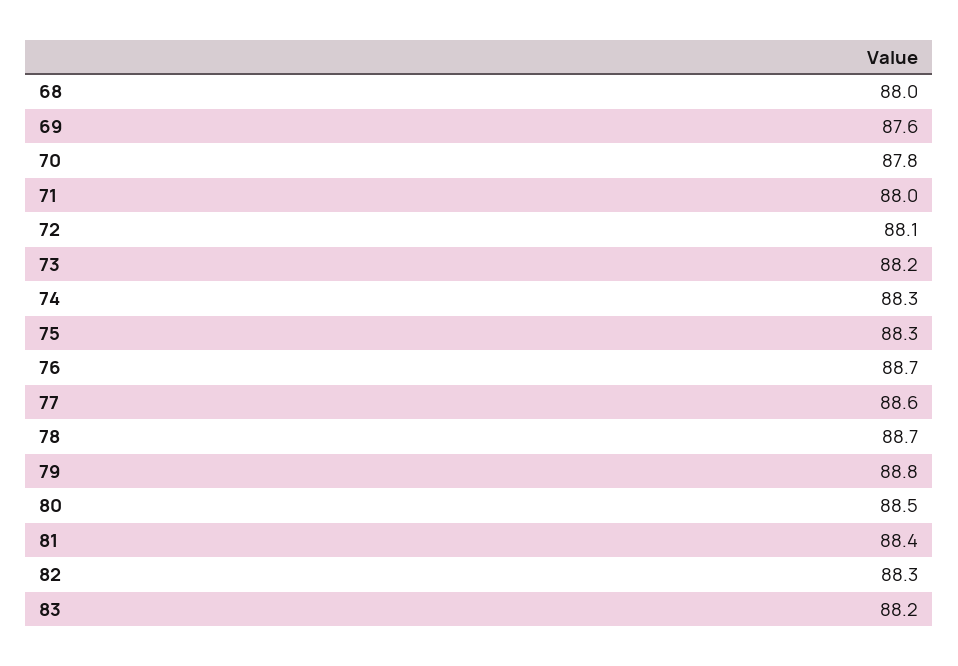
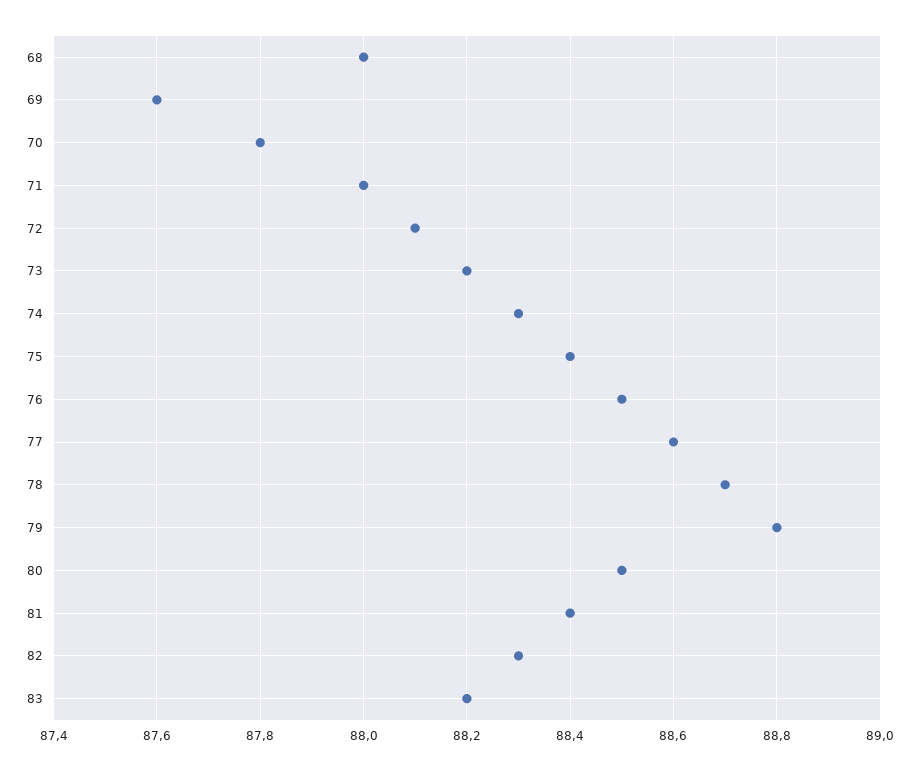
75: 88.3 -> 88.4
76: 88.7 -> 88.5

